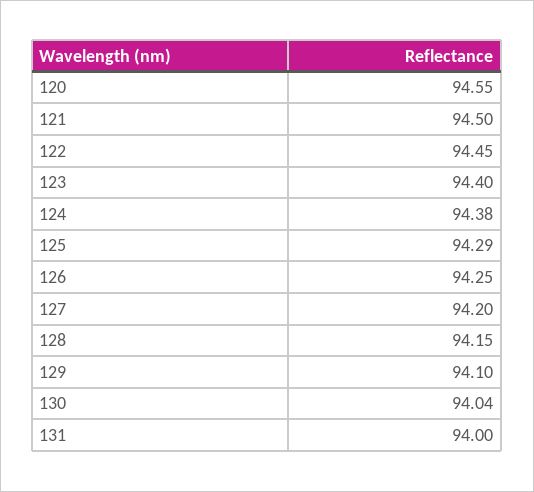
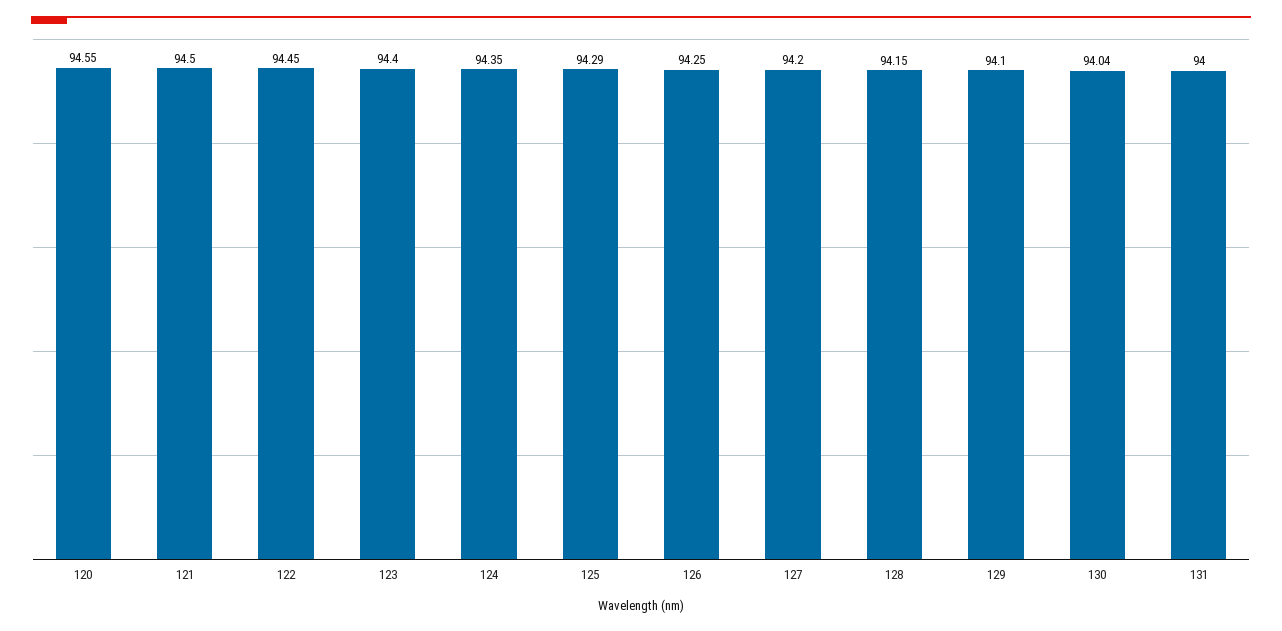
124: 94.38 -> 94.35

